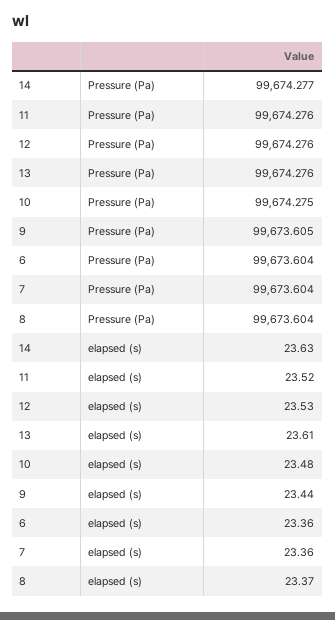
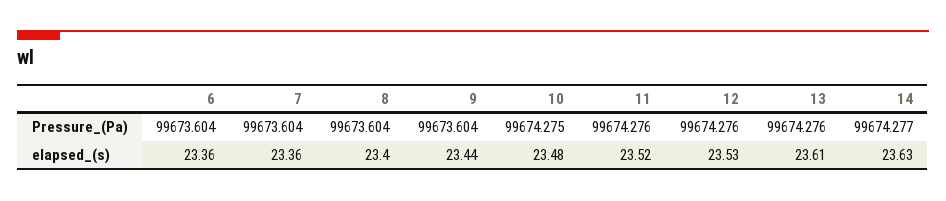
9, Pressure (Pa): 99673.605 -> 99673.604
8, elapsed (s): 23.37 -> 23.4

